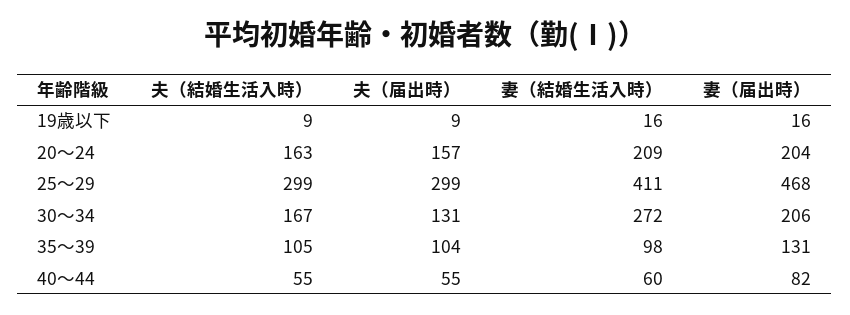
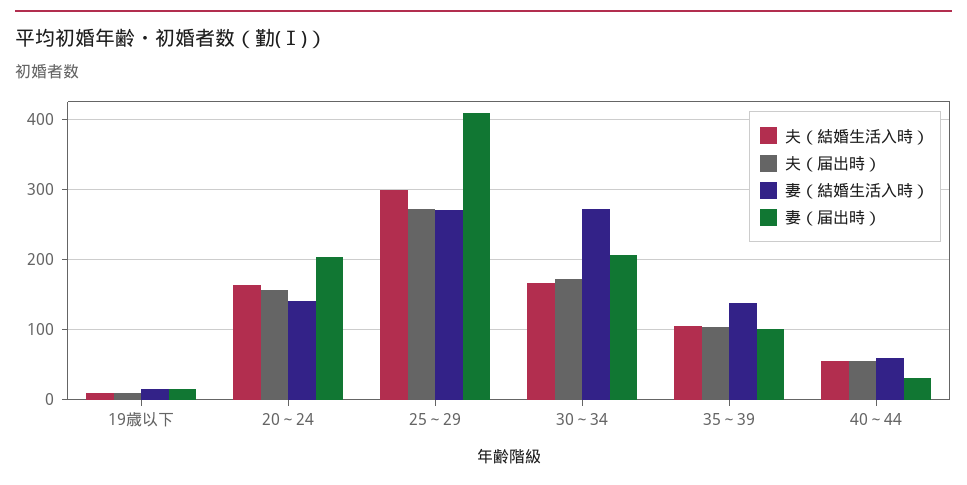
妻（結婚生活入時）, 20～24: 209 -> 140
夫（届出時）, 25～29: 299 -> 270
妻（結婚生活入時）, 25～29: 411 -> 270
妻（届出時）, 25～29: 468 -> 410
夫（届出時）, 30～34: 131 -> 170
妻（結婚生活入時）, 35～39: 98 -> 140
妻（届出時）, 35～39: 131 -> 100
妻（届出時）, 40～44: 82 -> 30

